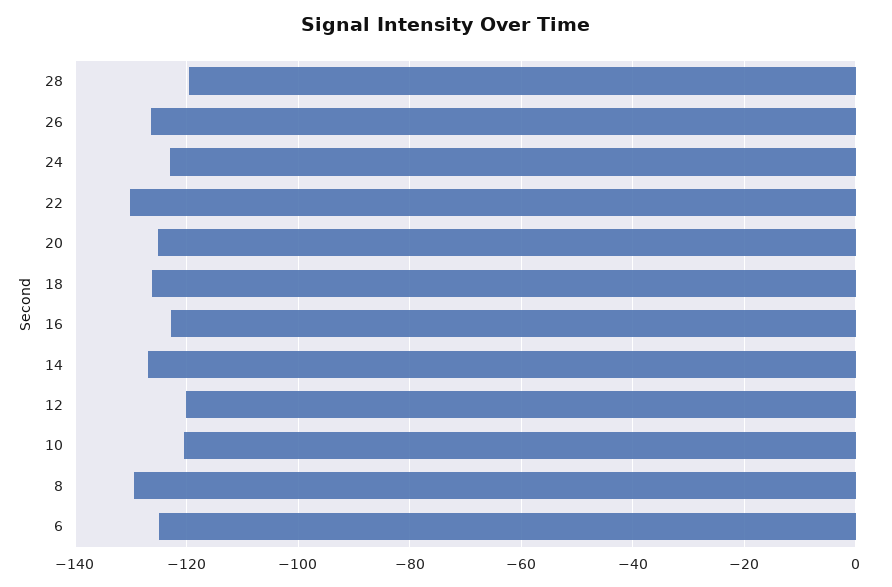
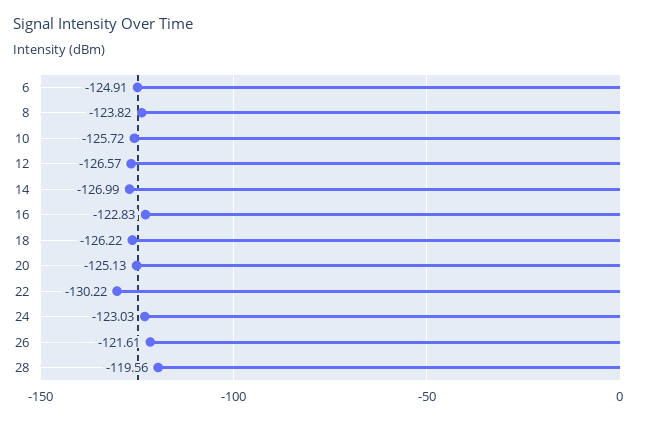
26: -126 -> -121.61
12: -120 -> -126.57
10: -120 -> -125.72
8: -130 -> -123.82

